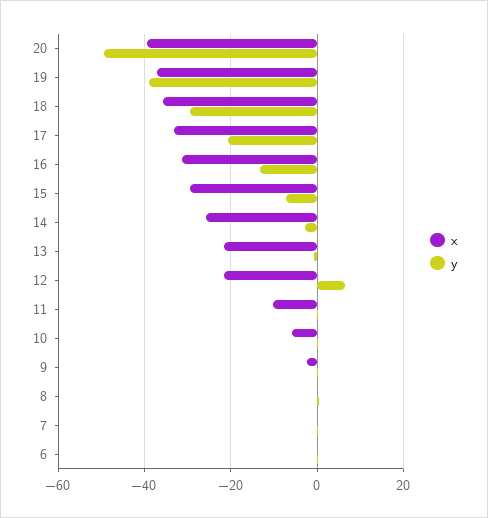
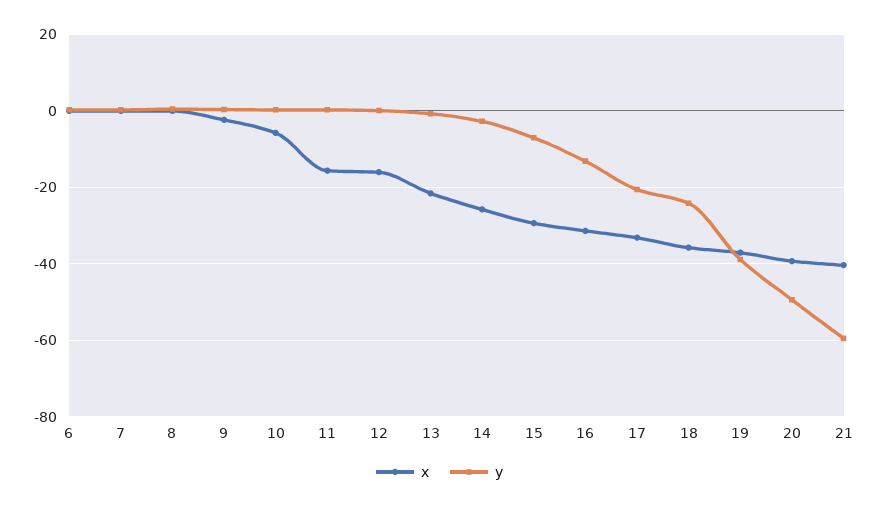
y, 18: -30 -> -24
x, 12: -22 -> -16
y, 12: 6 -> 0
x, 11: -10 -> -16
x, 21: none -> -40
y, 21: none -> -60

